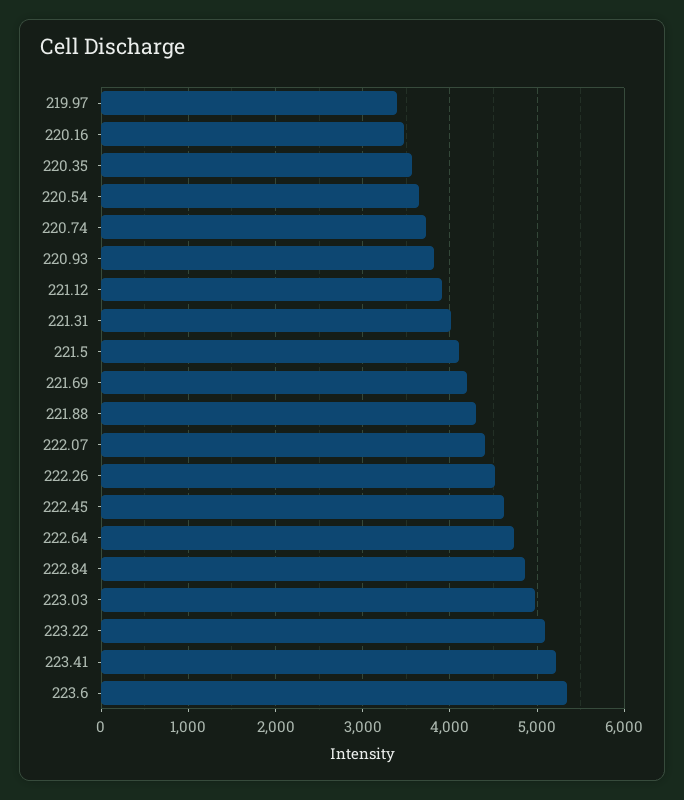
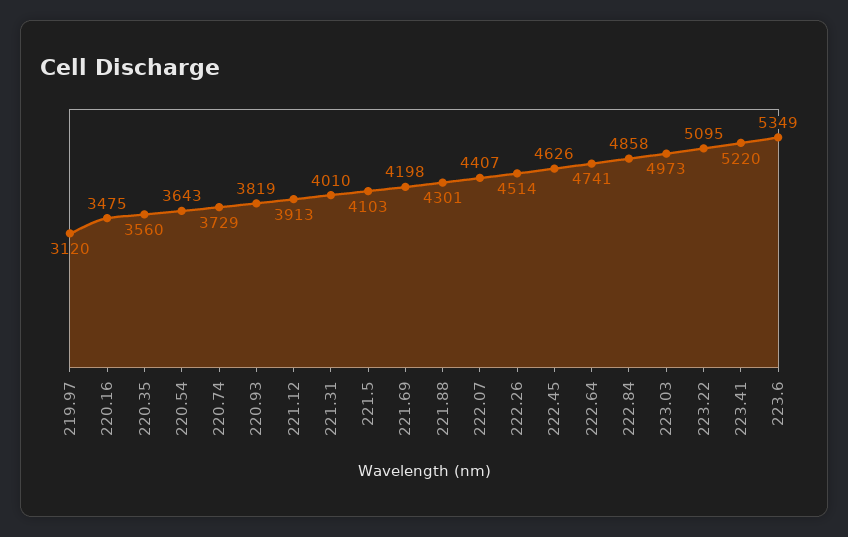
219.97: 3400 -> 3120

